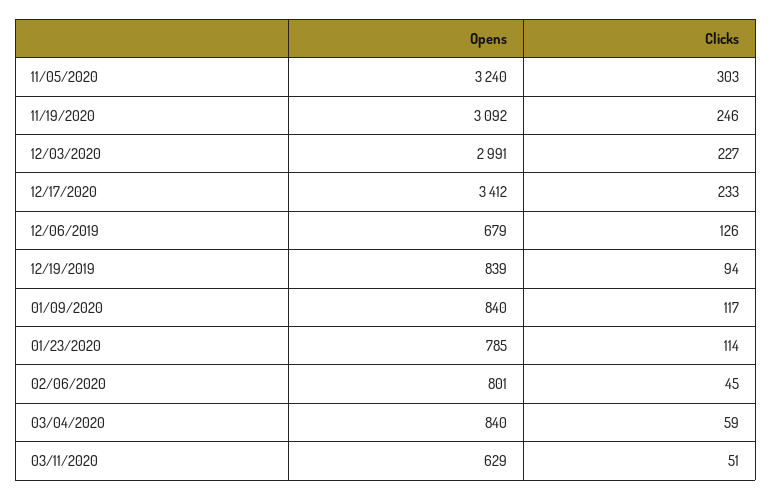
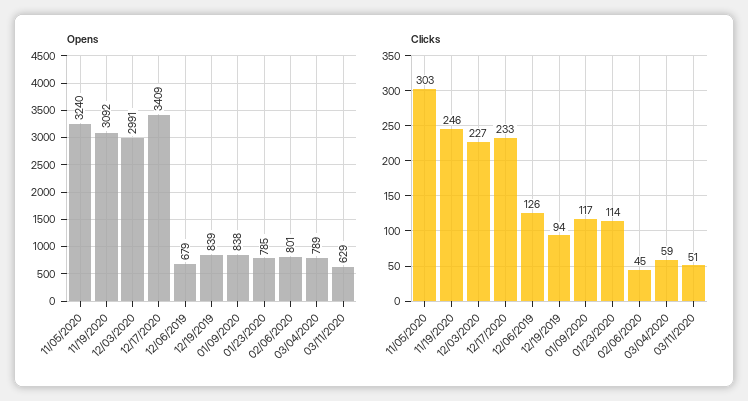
Opens, 12/17/2020: 3412 -> 3409
Opens, 01/09/2020: 840 -> 838
Opens, 03/04/2020: 840 -> 789

